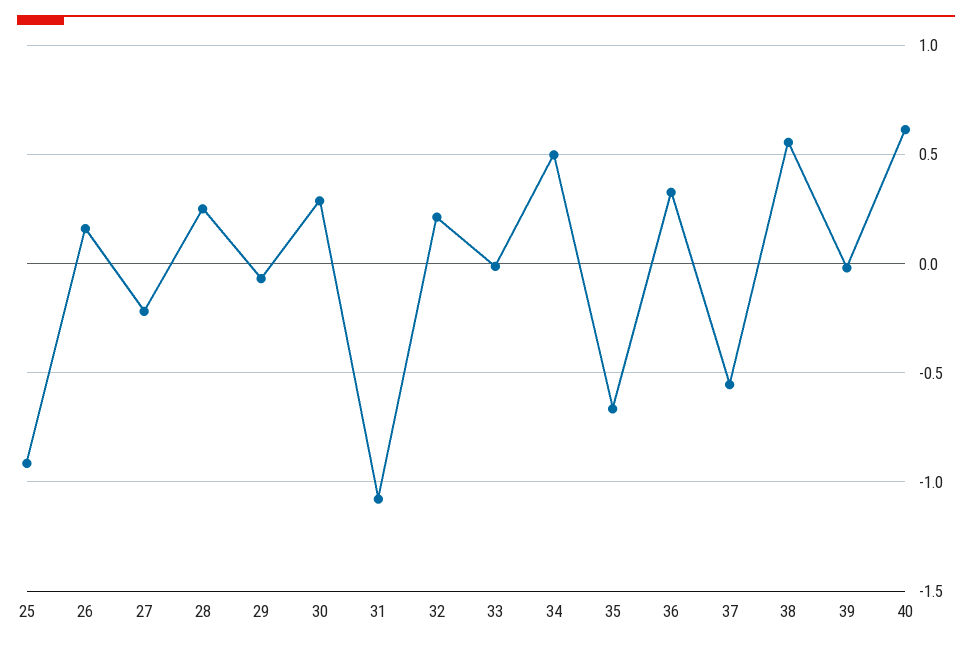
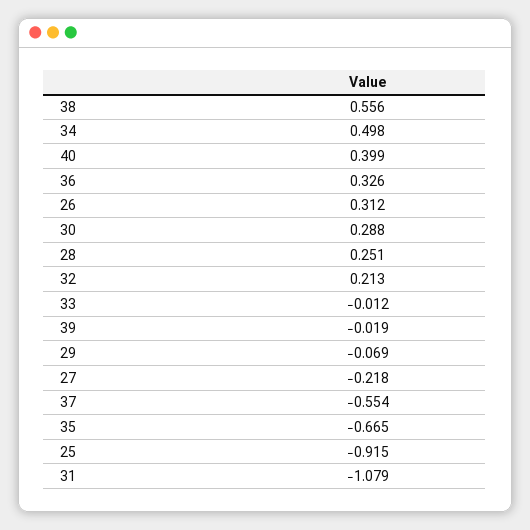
26: 0.15 -> 0.312
40: 0.6 -> 0.399

